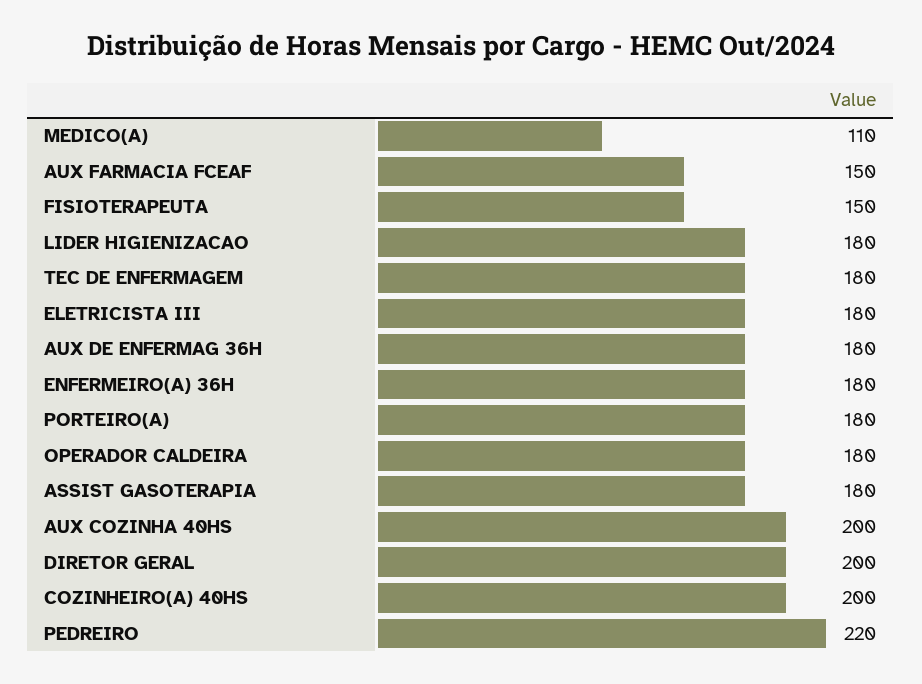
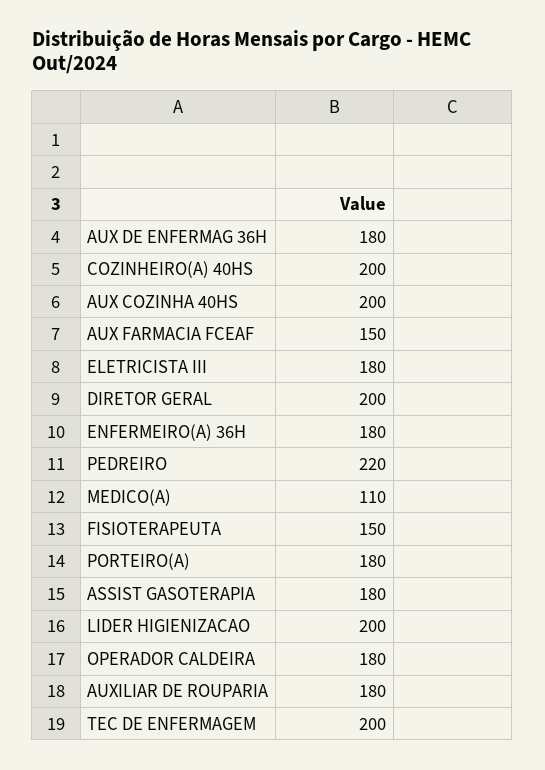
LIDER HIGIENIZACAO: 180 -> 200
TEC DE ENFERMAGEM: 180 -> 200
AUXILIAR DE ROUPARIA: none -> 180

